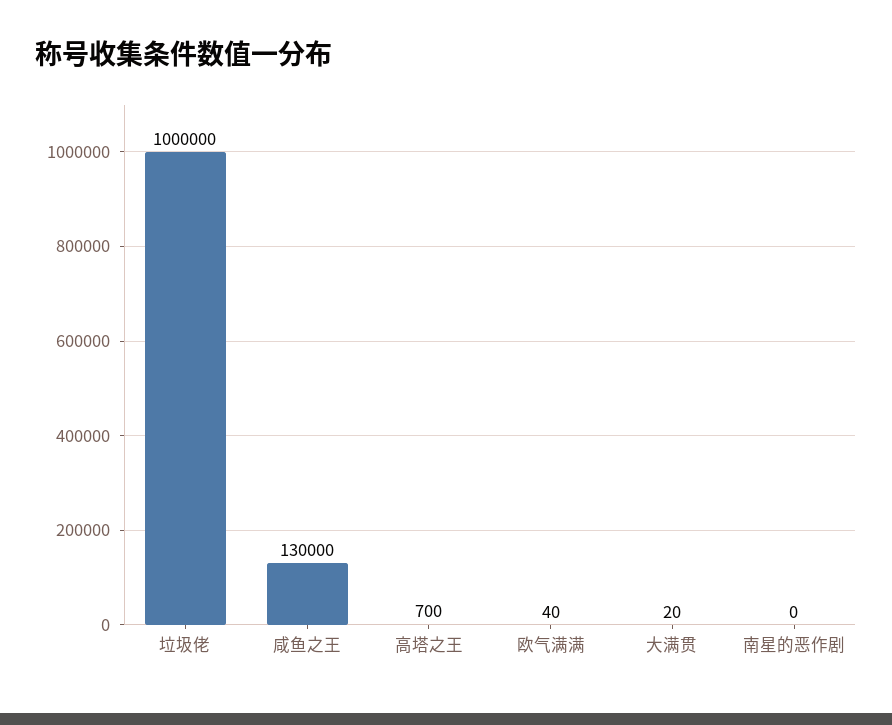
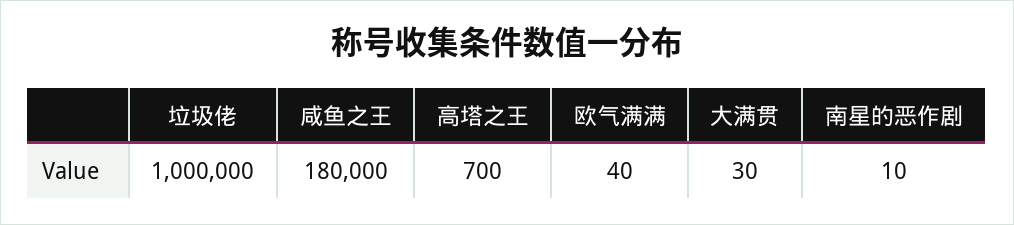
咸鱼之王: 130000 -> 180000
大满贯: 20 -> 30
南星的恶作剧: 0 -> 10

